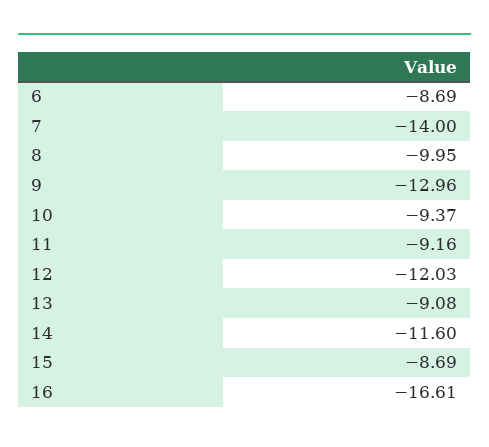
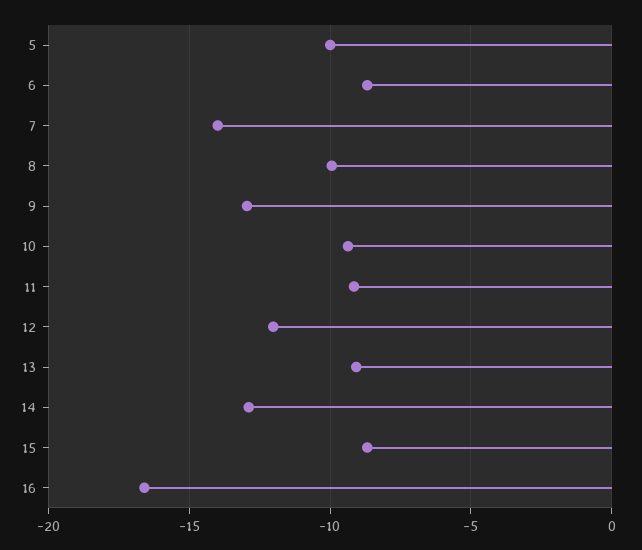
14: -11.6 -> -13
5: none -> -10

